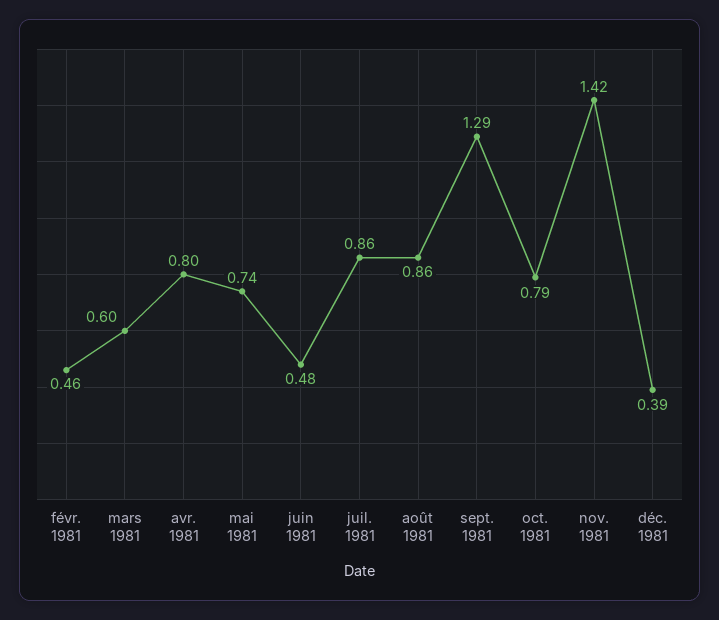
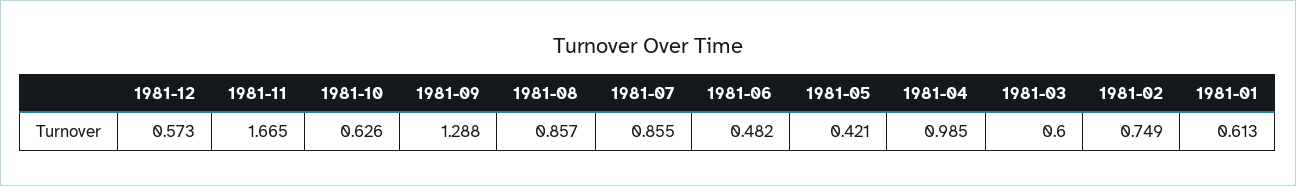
févr. 1981: 0.46 -> 0.749
avr. 1981: 0.8 -> 0.985
mai 1981: 0.74 -> 0.421
oct. 1981: 0.79 -> 0.626
nov. 1981: 1.42 -> 1.665
déc. 1981: 0.39 -> 0.573
1981-01: none -> 0.613

